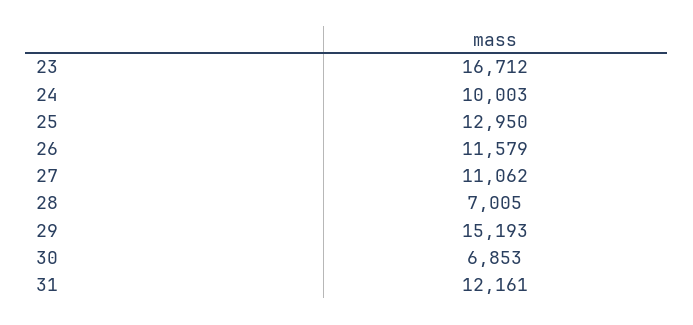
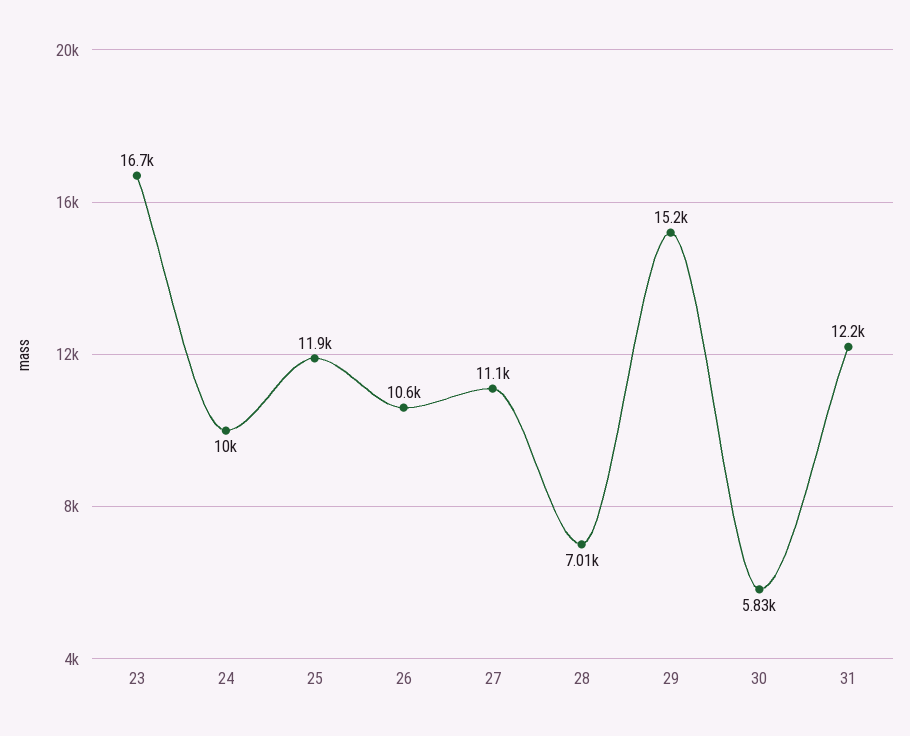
25: 12950 -> 11900
26: 11579 -> 10600
30: 6853 -> 5830

